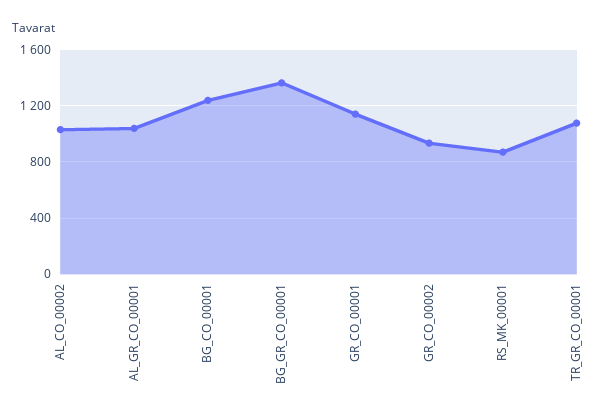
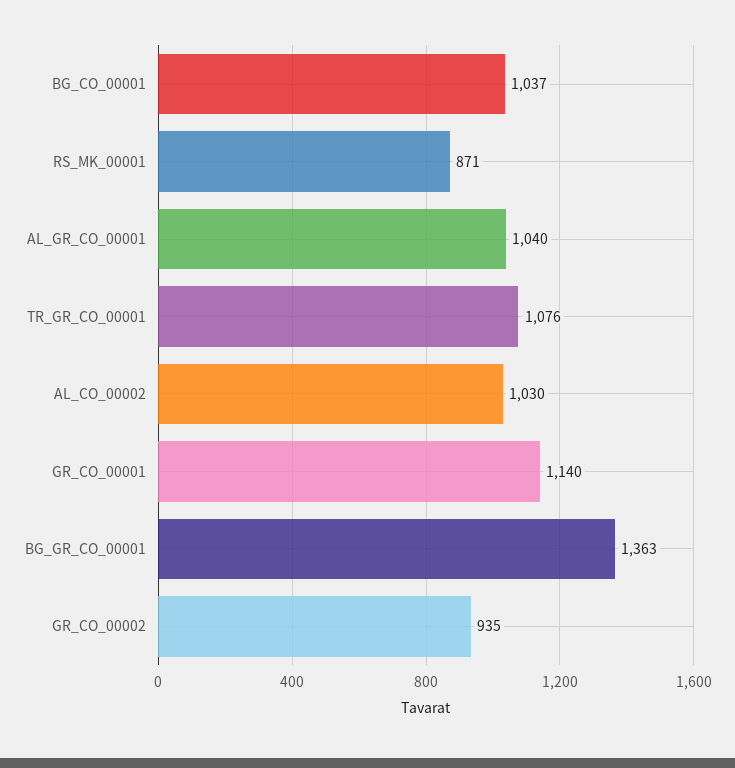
BG_CO_00001: 1250 -> 1037

